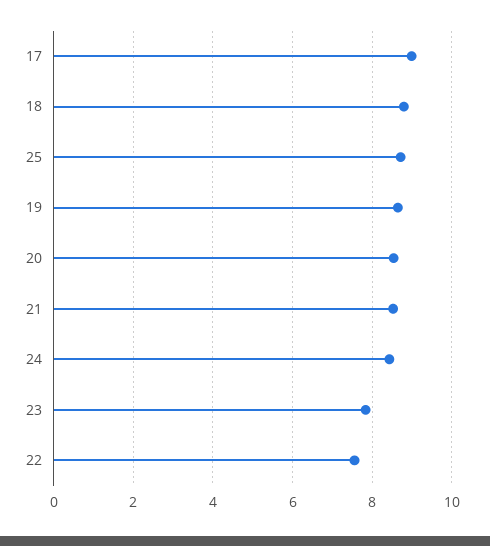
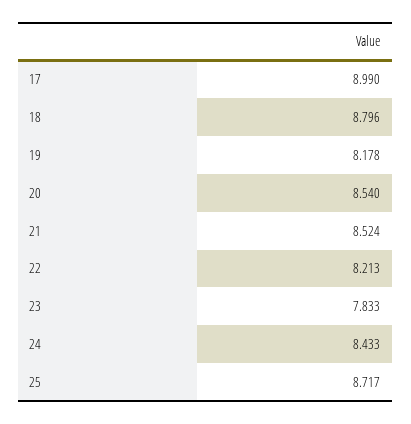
19: 8.6 -> 8.178
22: 7.6 -> 8.213

